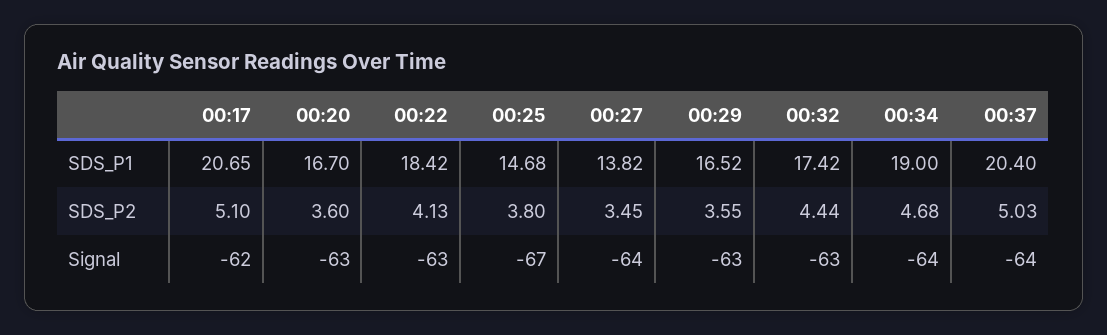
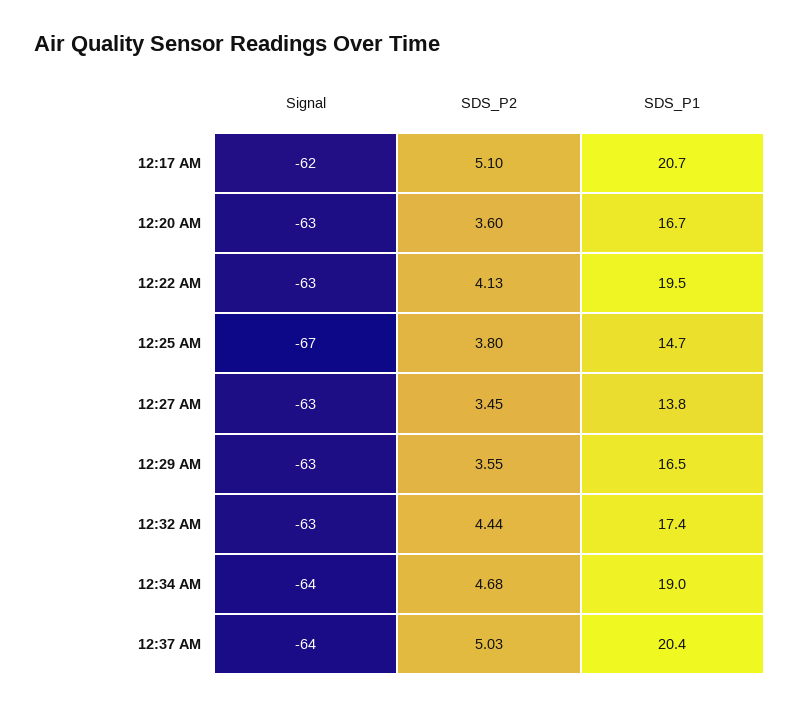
00:22, SDS_P1: 18.42 -> 19.5
00:27, Signal: -64 -> -63

